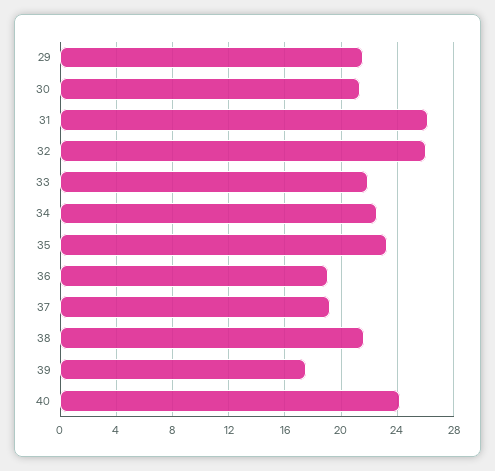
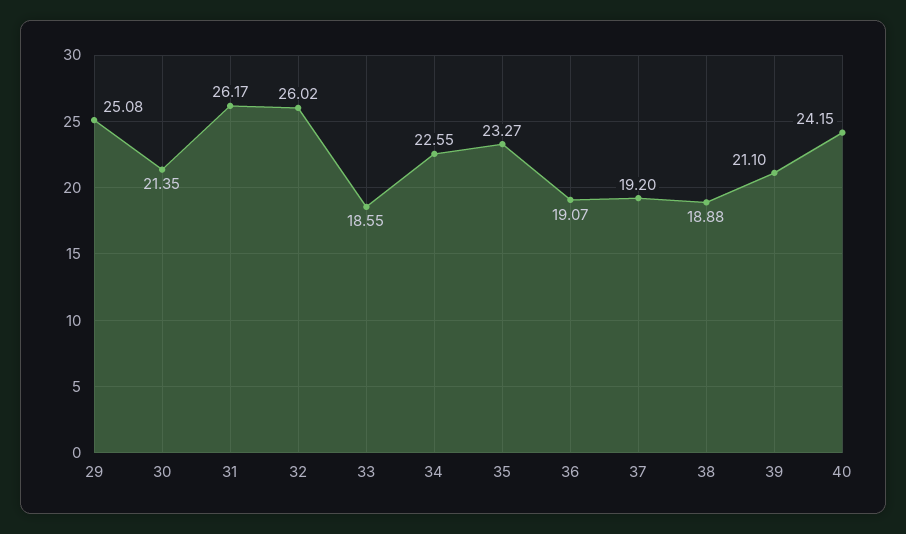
29: 21.5 -> 25.08
33: 22 -> 18.55
38: 21.5 -> 18.88
39: 17.5 -> 21.1

